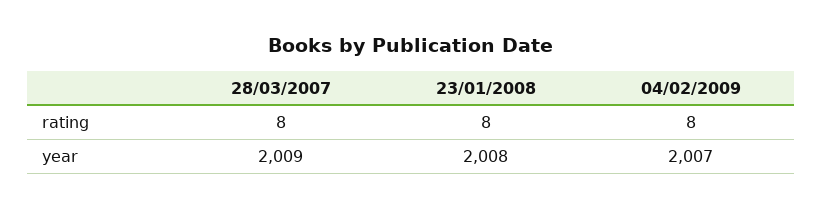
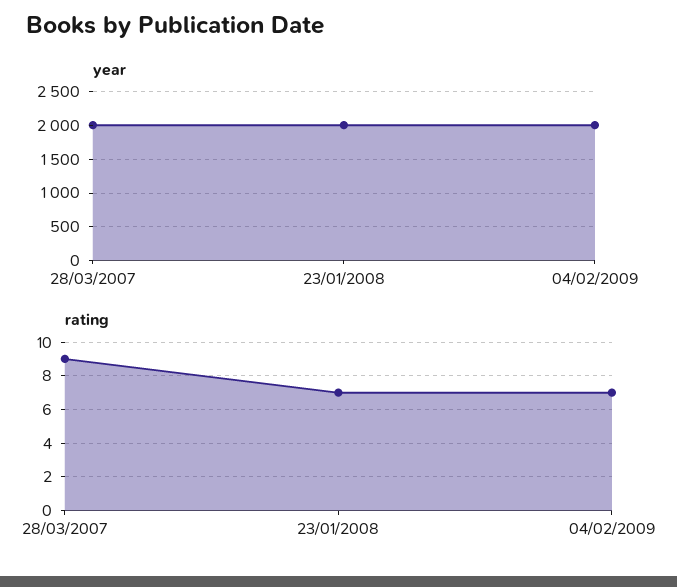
rating, 28/03/2007: 8 -> 9
rating, 23/01/2008: 8 -> 7
rating, 04/02/2009: 8 -> 7

